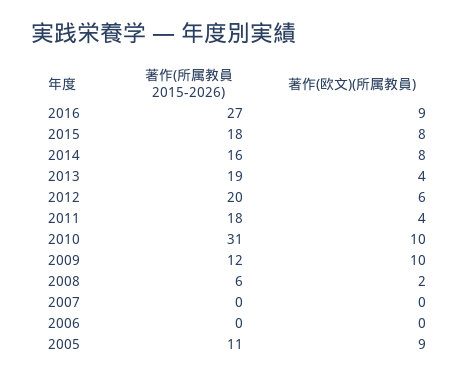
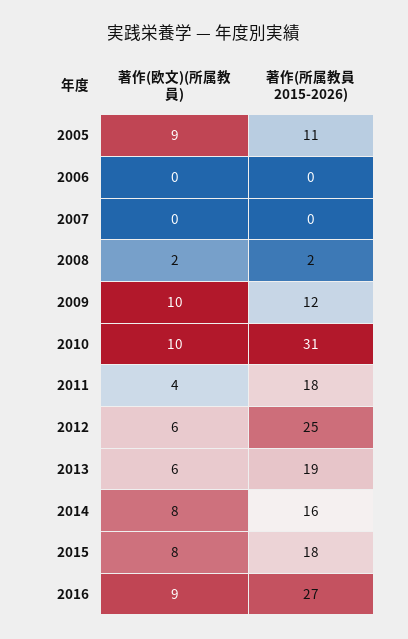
著作(欧文)(所属教員), 2013: 4 -> 6
著作(所属教員 2015-2026), 2012: 20 -> 25
著作(所属教員 2015-2026), 2008: 6 -> 2

